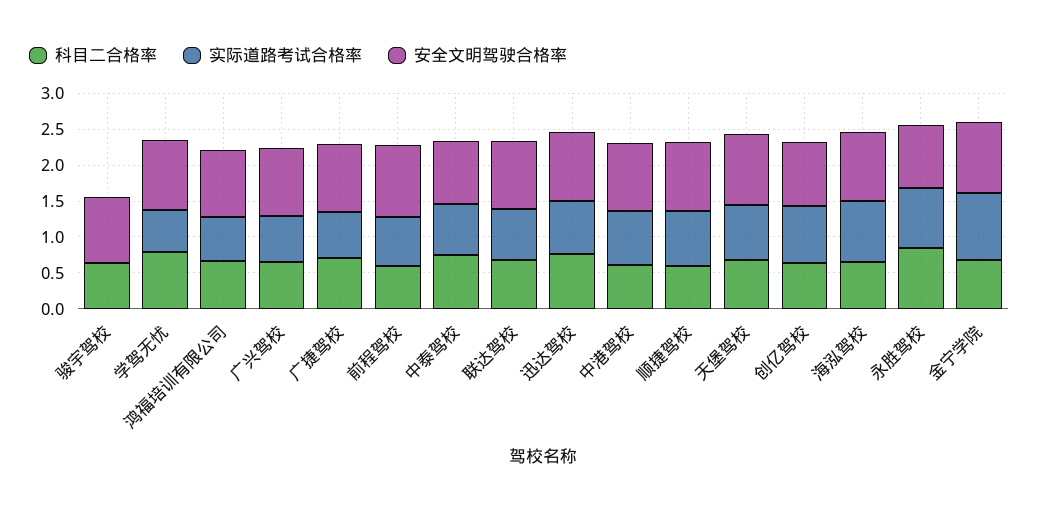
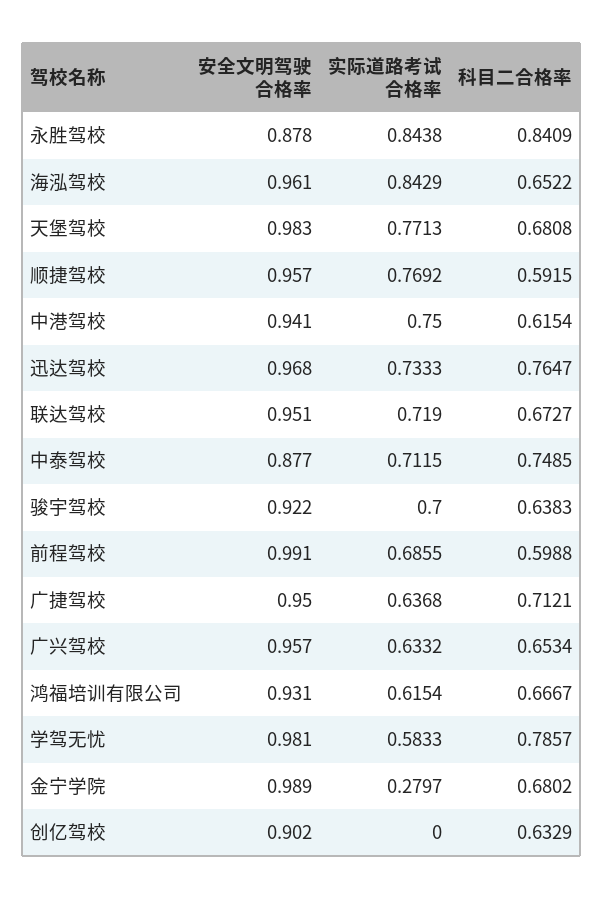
实际道路考试合格率, 骏宇驾校: 0 -> 0.7
实际道路考试合格率, 创亿驾校: 0.75 -> 0
实际道路考试合格率, 金宁学院: 1 -> 0.2797

